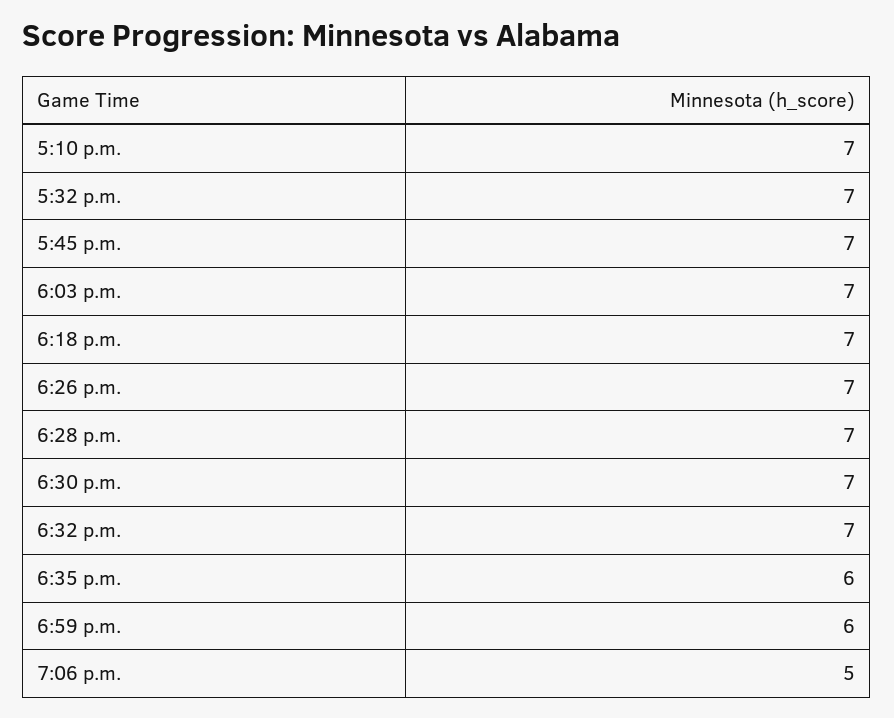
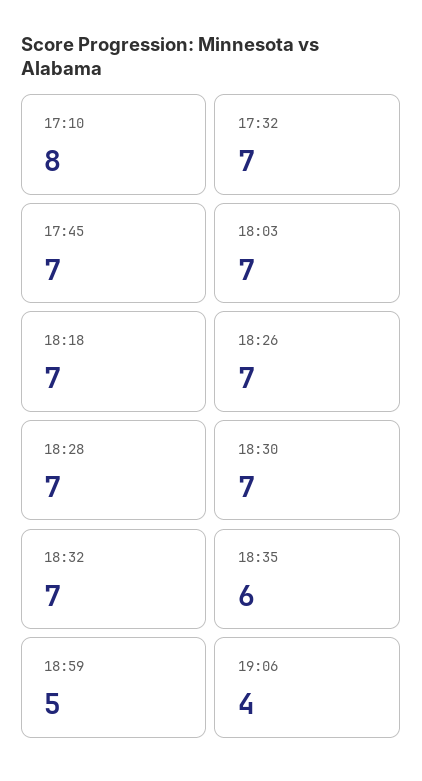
5:10 p.m.: 7 -> 8
6:59 p.m.: 6 -> 5
7:06 p.m.: 5 -> 4

